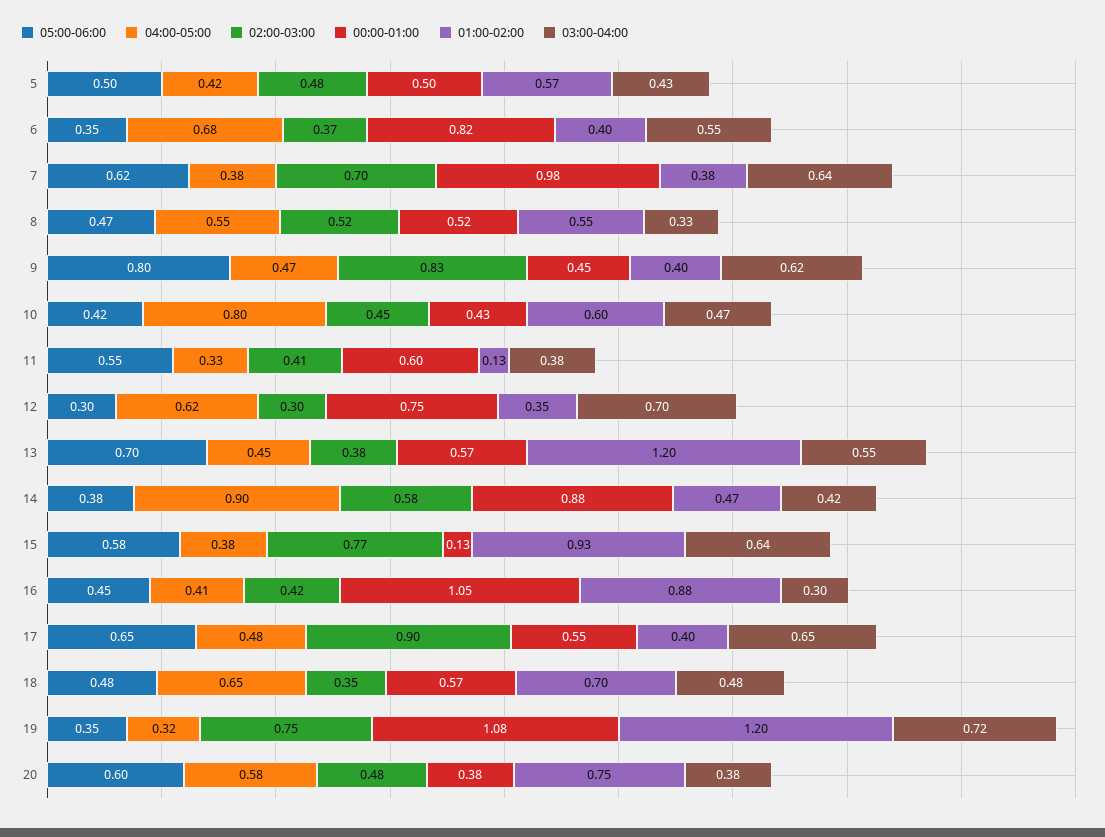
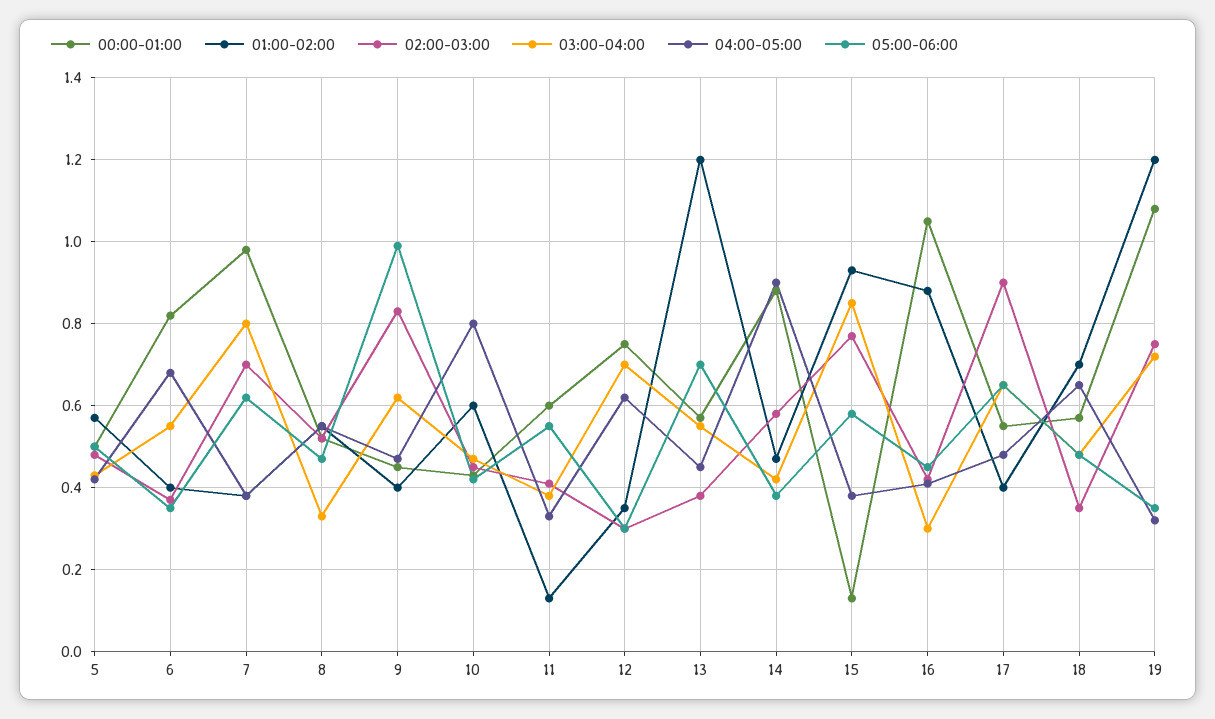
03:00-04:00, 7: 0.64 -> 0.8
05:00-06:00, 9: 0.8 -> 1
03:00-04:00, 15: 0.64 -> 0.85
05:00-06:00, 20: 0.6 -> none
04:00-05:00, 20: 0.58 -> none
02:00-03:00, 20: 0.48 -> none
00:00-01:00, 20: 0.38 -> none
01:00-02:00, 20: 0.75 -> none
03:00-04:00, 20: 0.38 -> none

